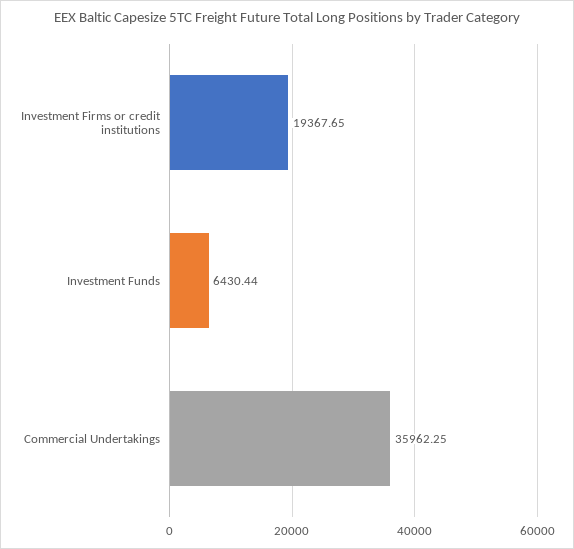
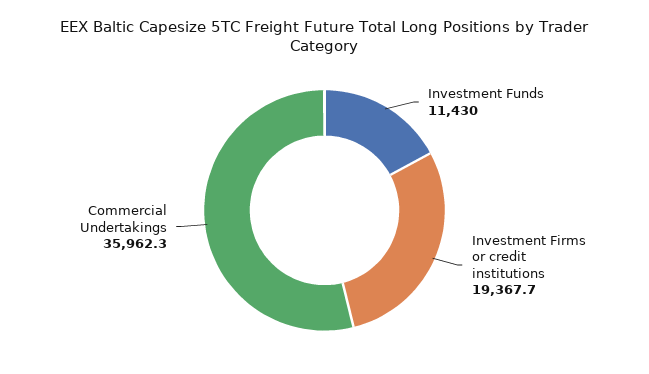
Investment Funds: 6430.44 -> 11430

